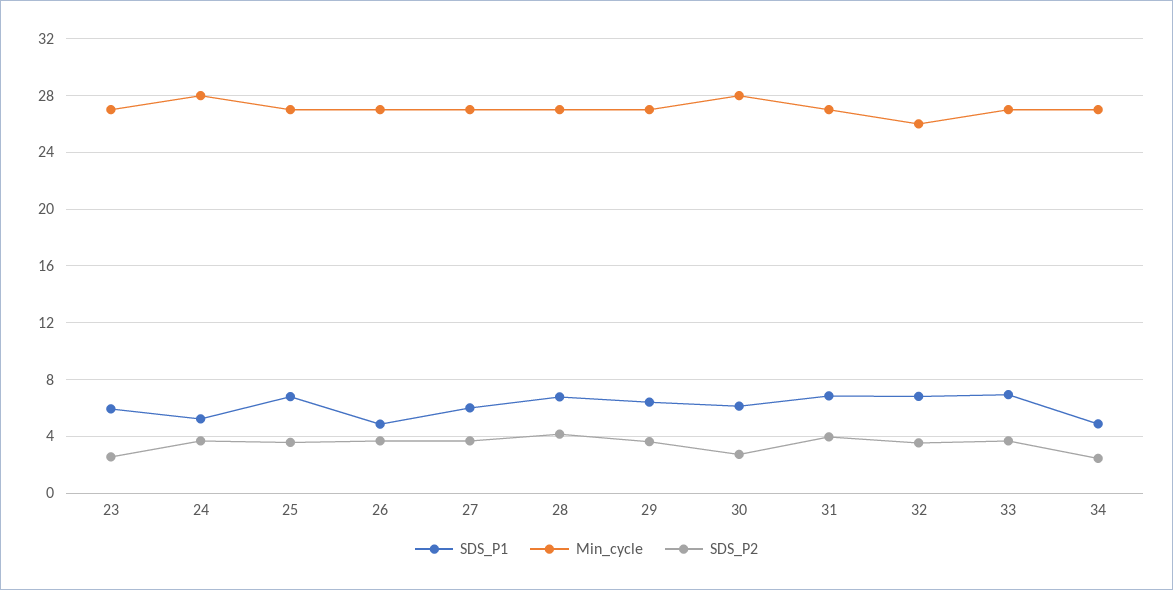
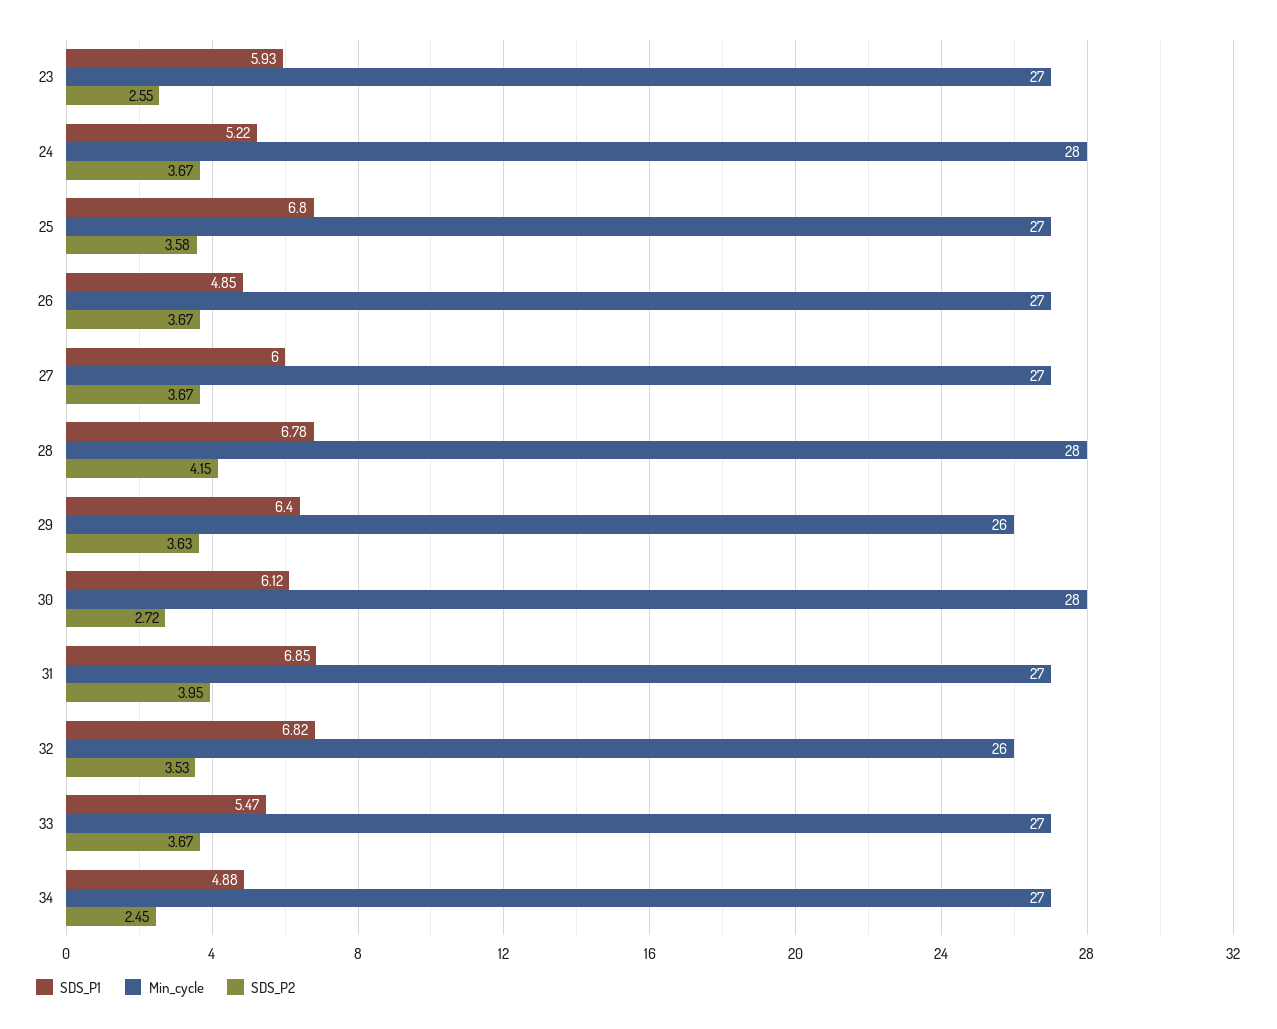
Min_cycle, 28: 27 -> 28
Min_cycle, 29: 27 -> 26
SDS_P1, 33: 7 -> 5.47

